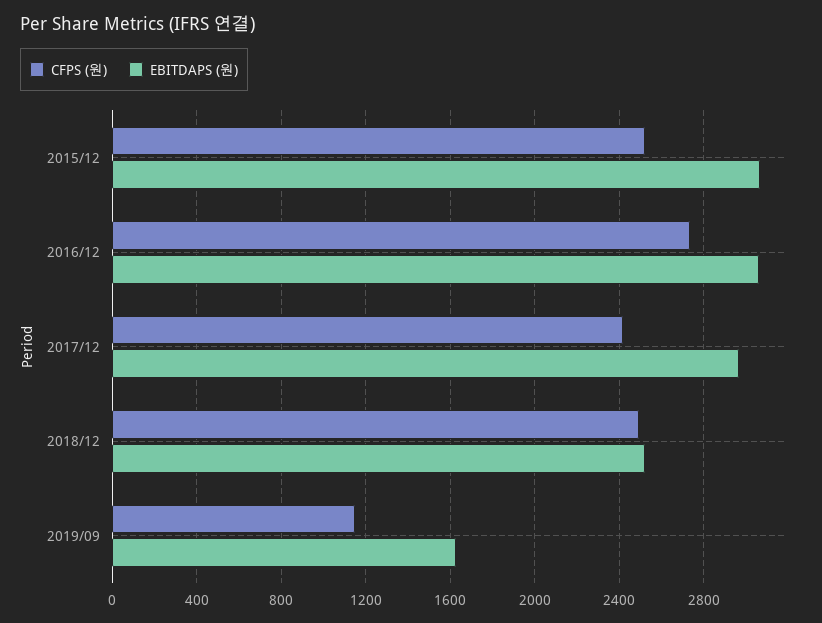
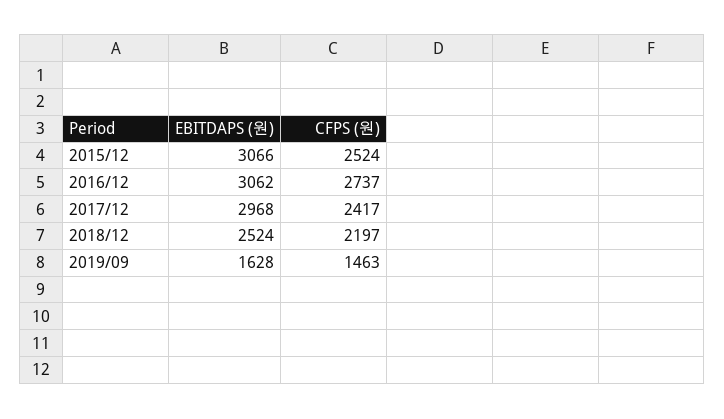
CFPS (원), 2018/12: 2500 -> 2197
CFPS (원), 2019/09: 1150 -> 1463

